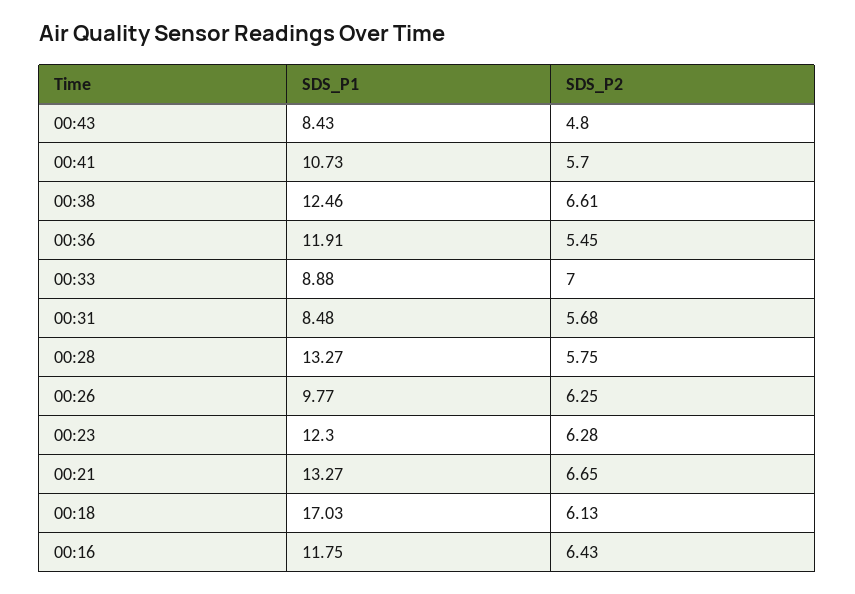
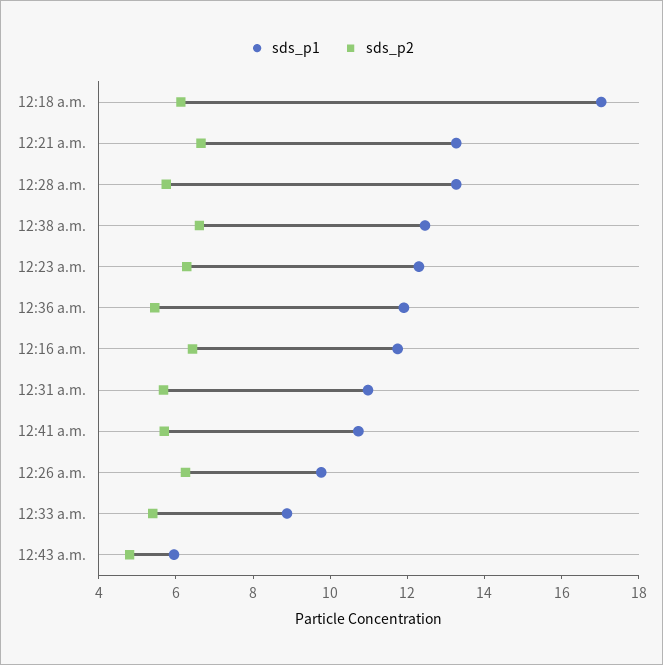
SDS_P1, 00:43: 8.43 -> 6
SDS_P2, 00:33: 7 -> 5.5
SDS_P1, 00:31: 8.48 -> 11

